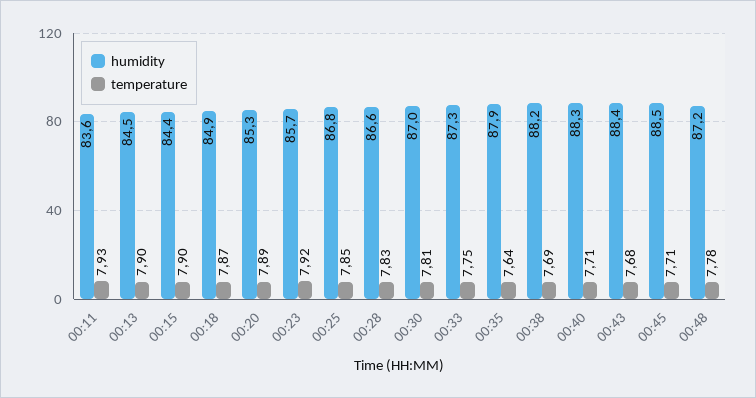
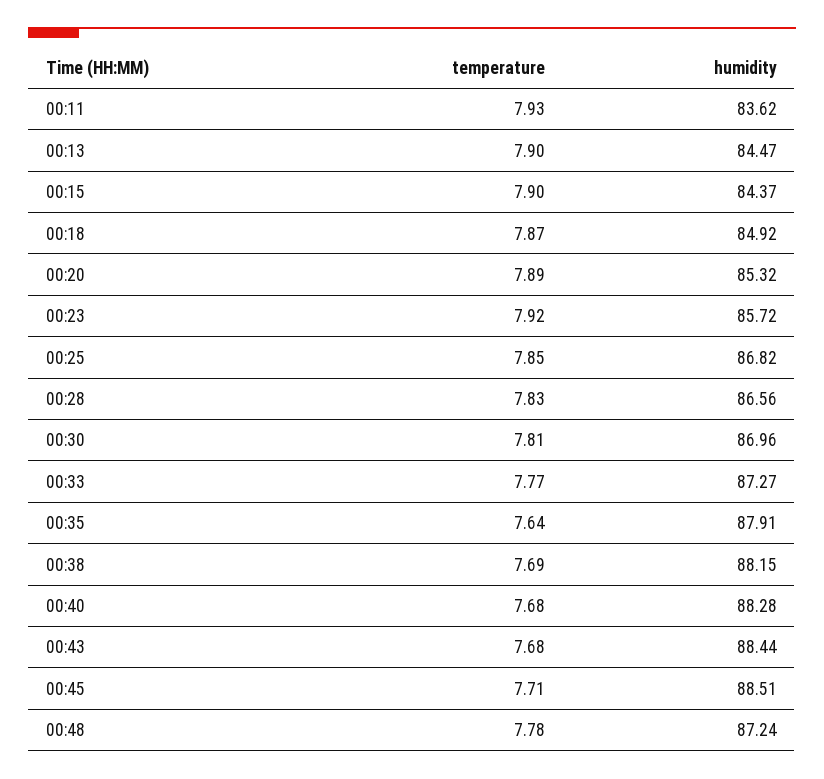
temperature, 00:33: 7.75 -> 7.77
temperature, 00:40: 7.71 -> 7.68

